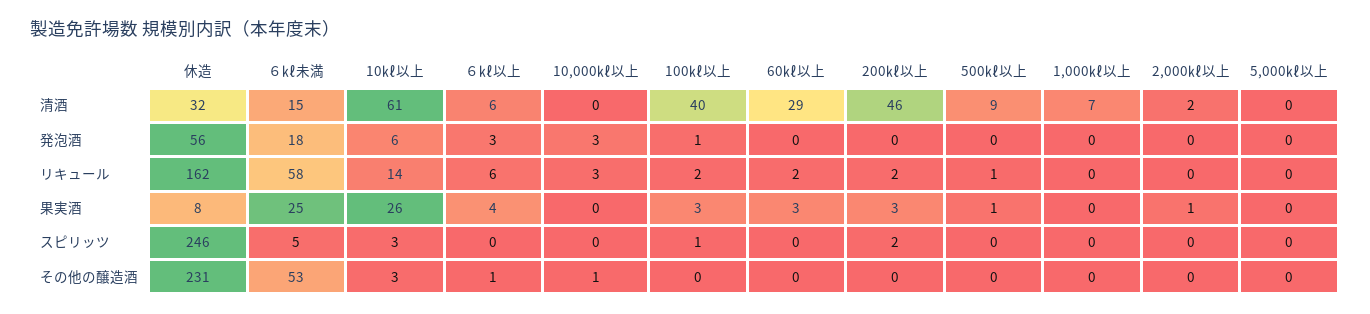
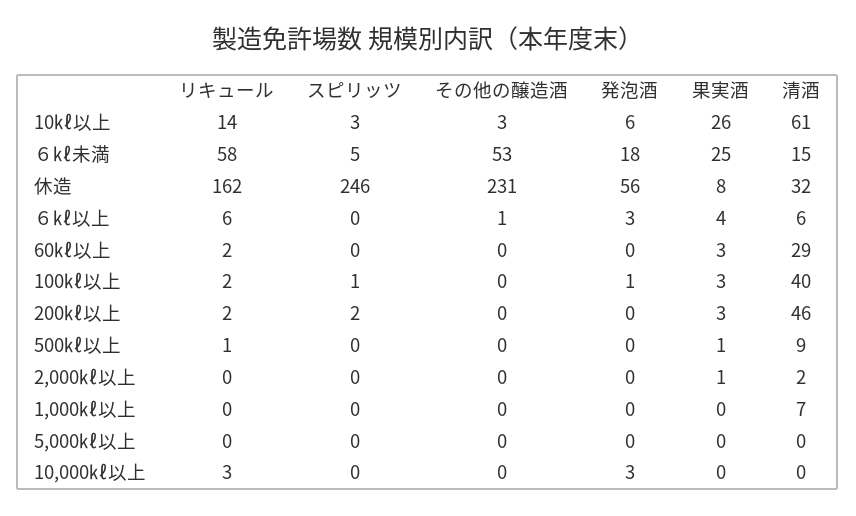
10,000㎘以上, その他の醸造酒: 1 -> 0

